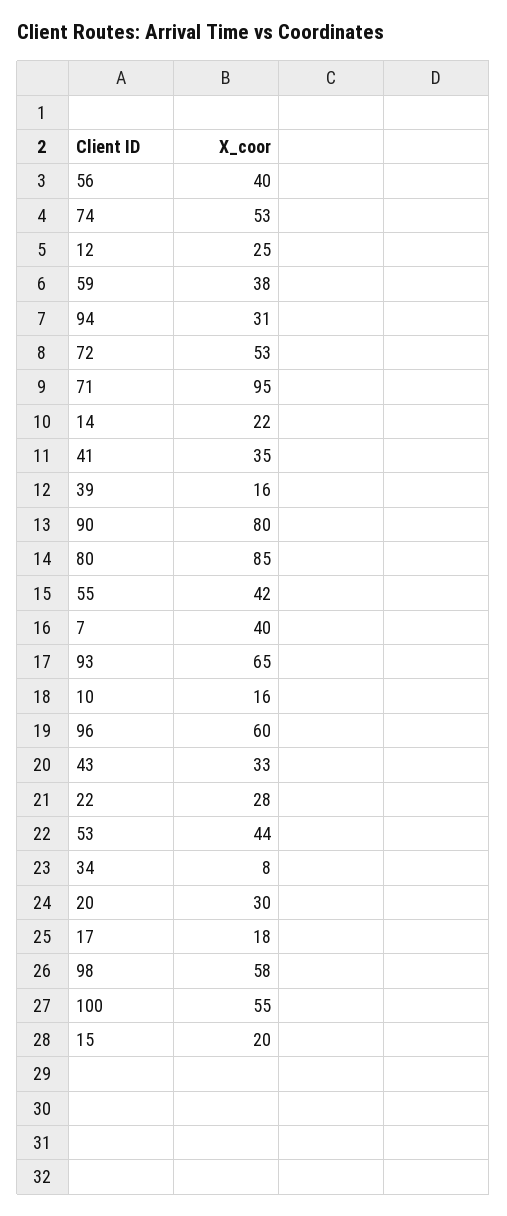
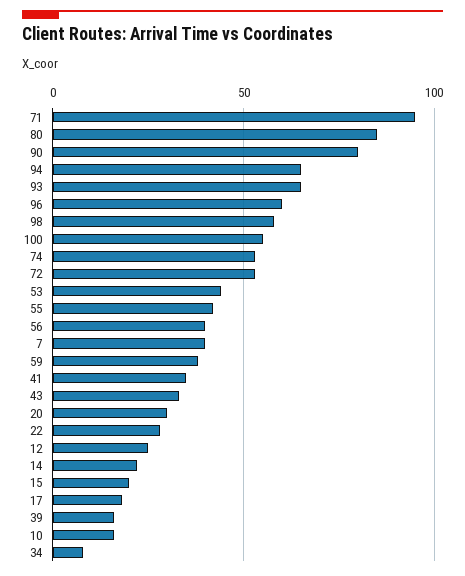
94: 31 -> 65

